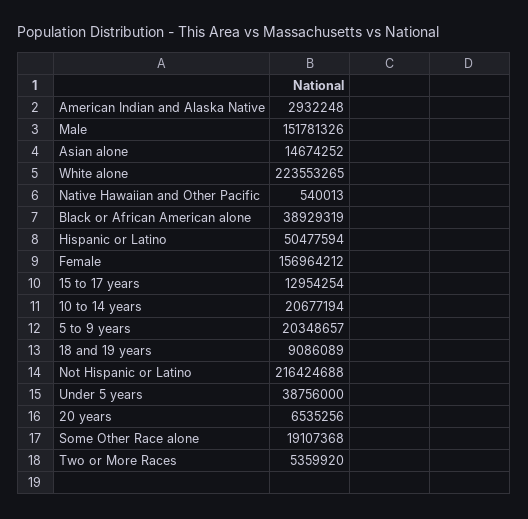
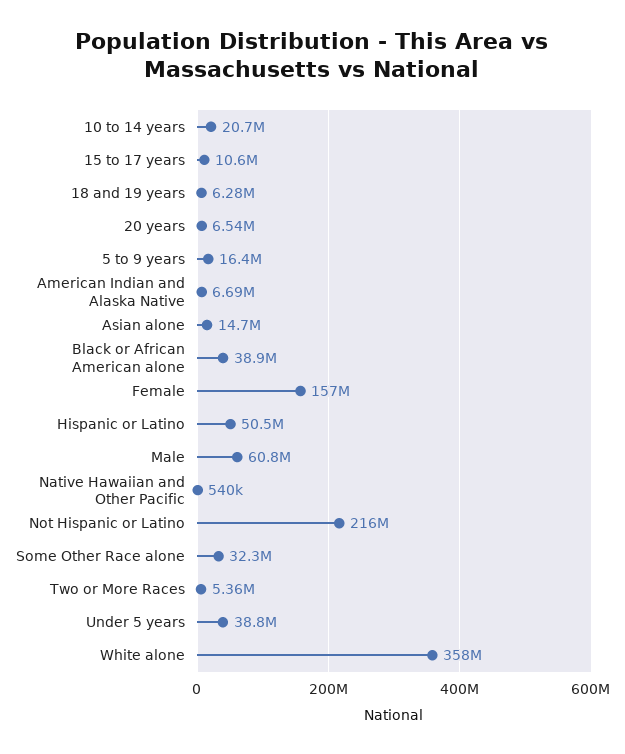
American Indian and Alaska Native: 2932248 -> 6690000
Male: 151781326 -> 60800000
White alone: 223553265 -> 358000000
15 to 17 years: 12954254 -> 10600000
5 to 9 years: 20348657 -> 16400000
18 and 19 years: 9086089 -> 6280000
Some Other Race alone: 19107368 -> 32300000

